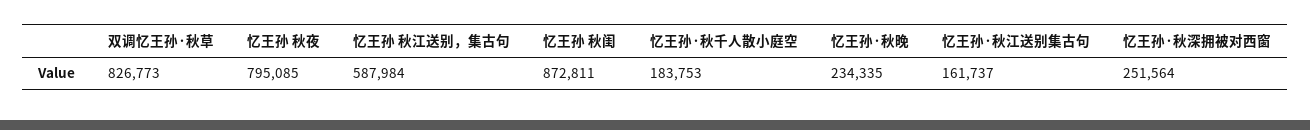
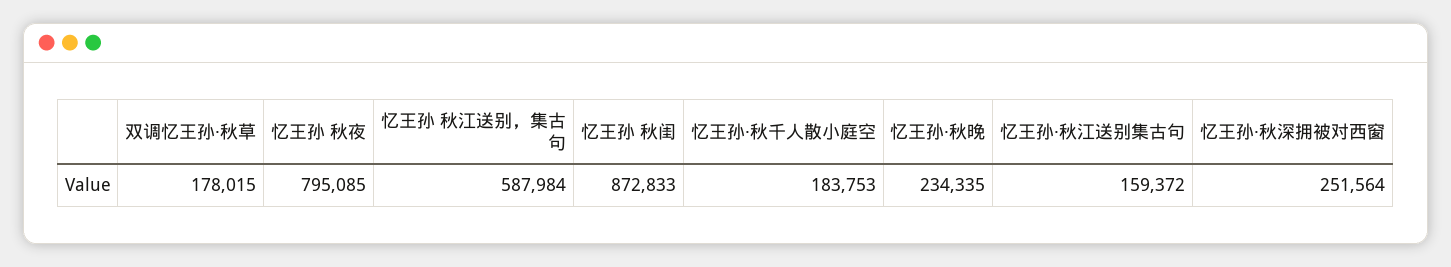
双调忆王孙·秋草: 826773 -> 178015
忆王孙 秋闺: 872811 -> 872833
忆王孙·秋江送别集古句: 161737 -> 159372

